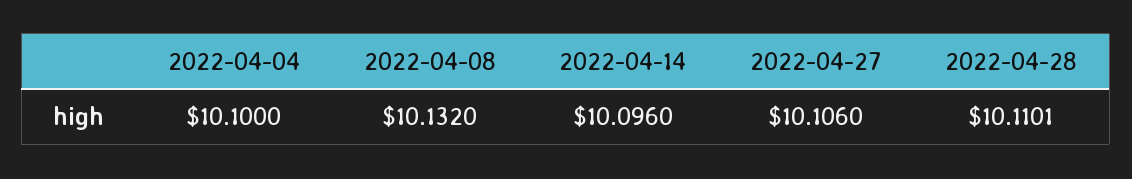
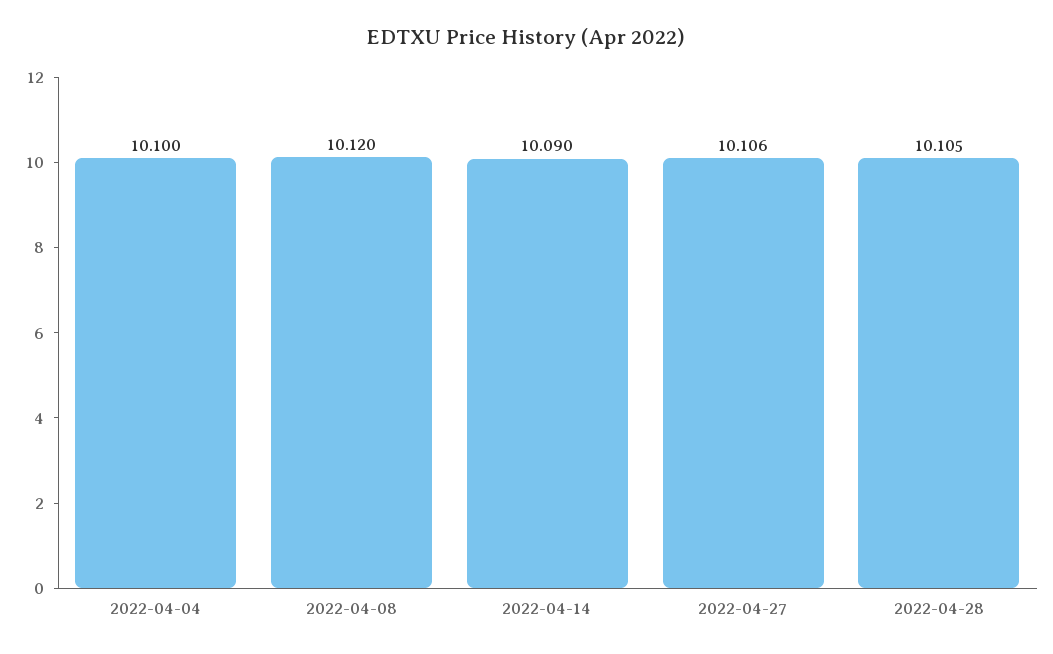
2022-04-08: 10.132 -> 10.12
2022-04-14: 10.096 -> 10.09
2022-04-28: 10.1101 -> 10.105

